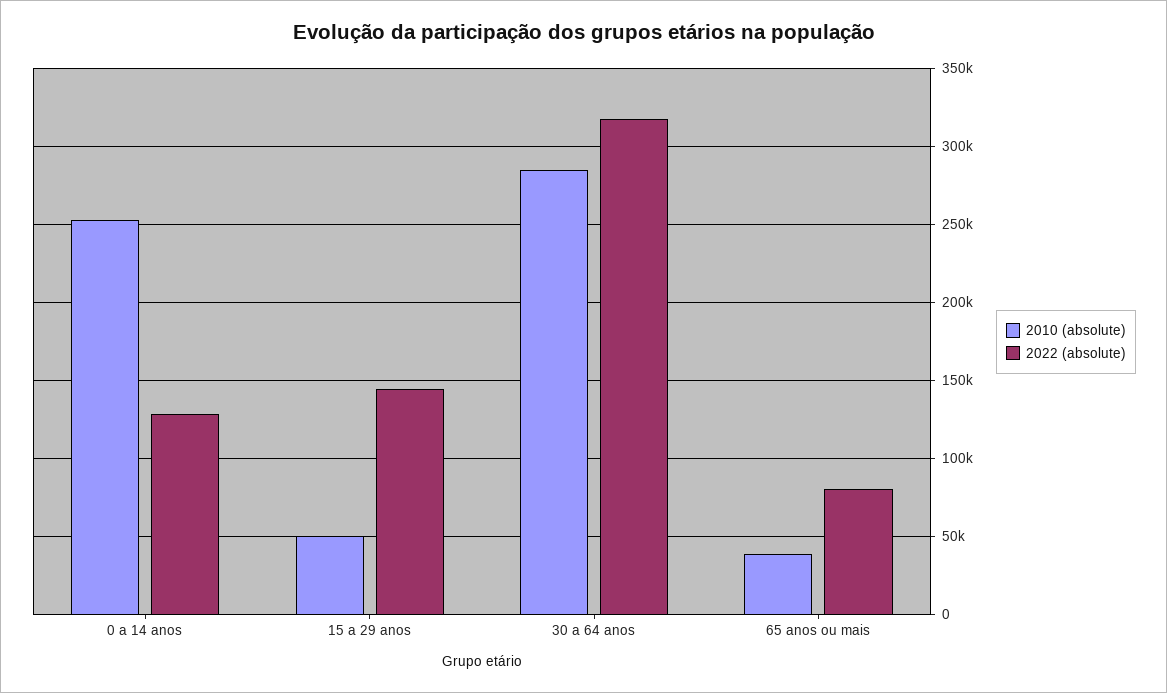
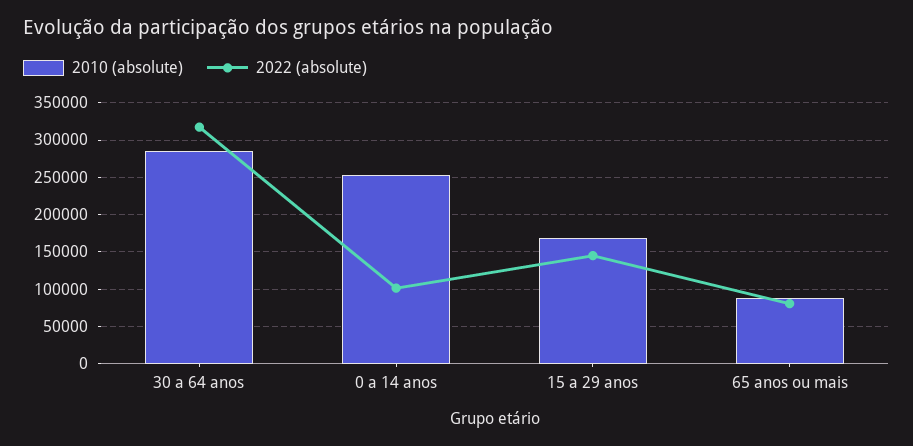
2022 (absolute), 0 a 14 anos: 130000 -> 100000
2010 (absolute), 15 a 29 anos: 50000 -> 170000
2010 (absolute), 65 anos ou mais: 40000 -> 90000

